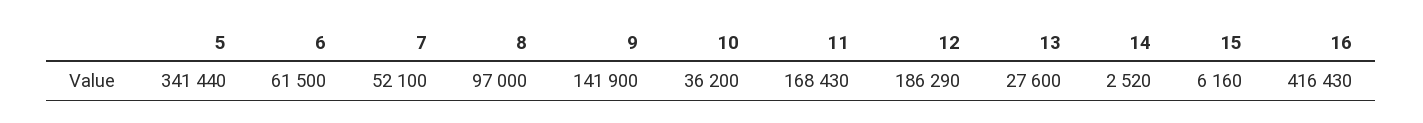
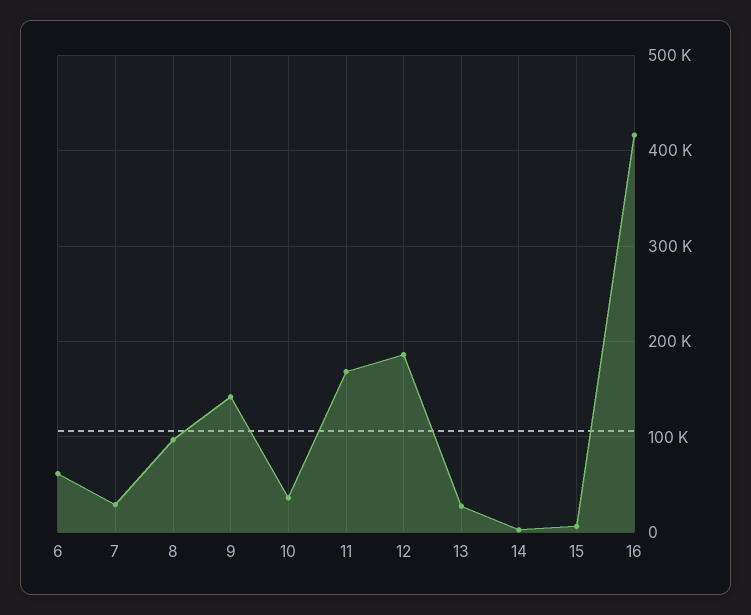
5: 341440 -> none
7: 52100 -> 30000

